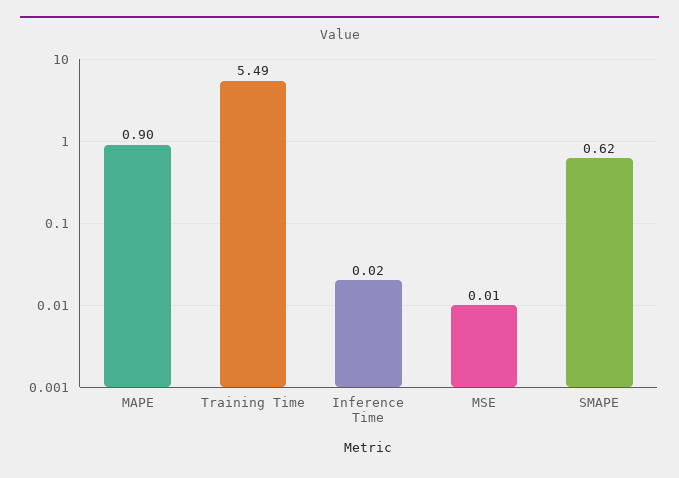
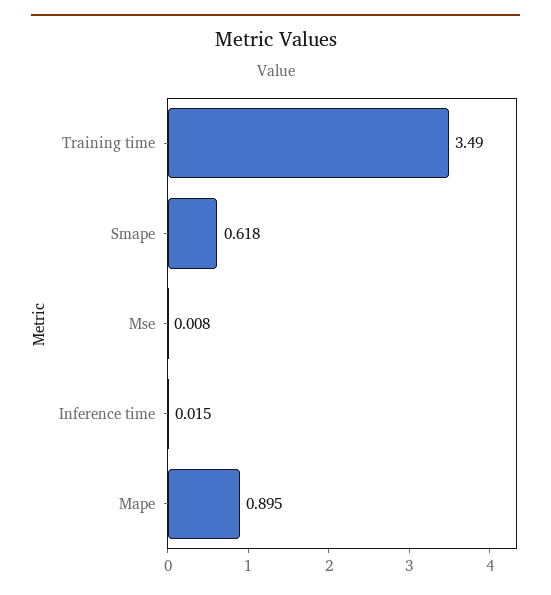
Training Time: 5.49 -> 3.49

